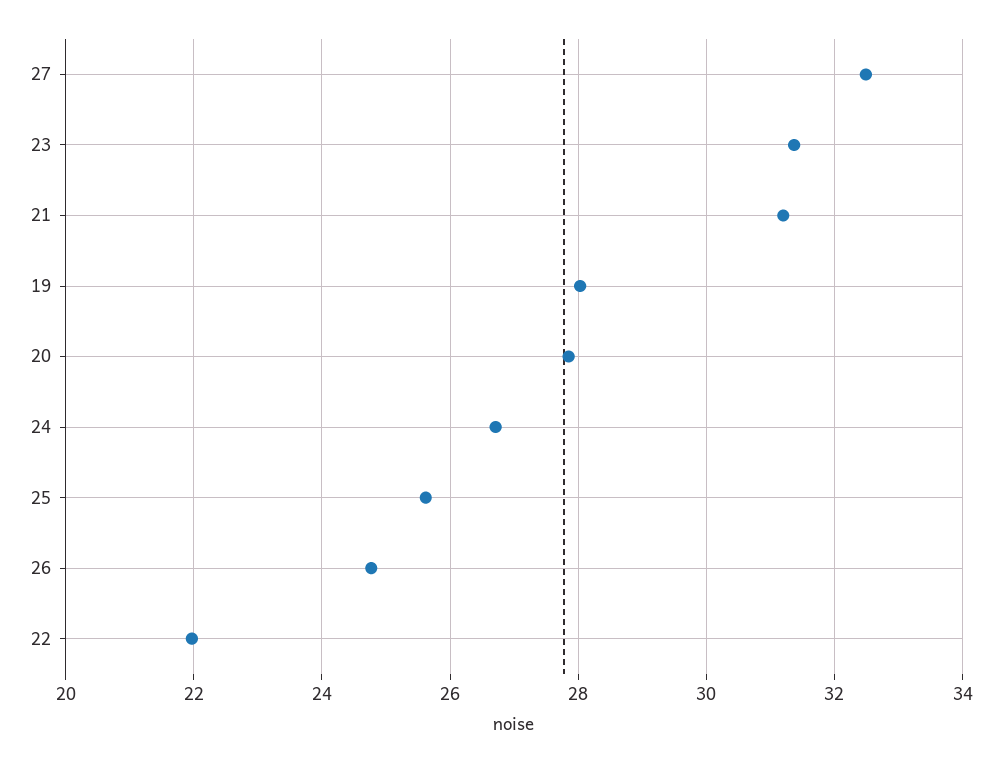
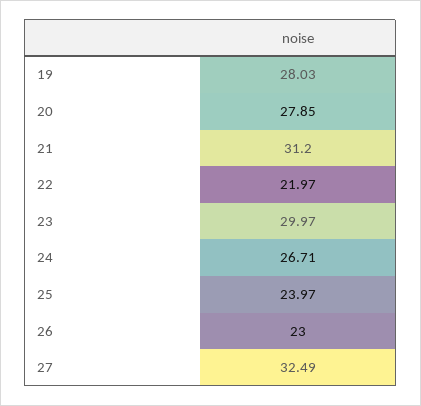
23: 31.4 -> 29.97
25: 25.6 -> 23.97
26: 24.8 -> 23

